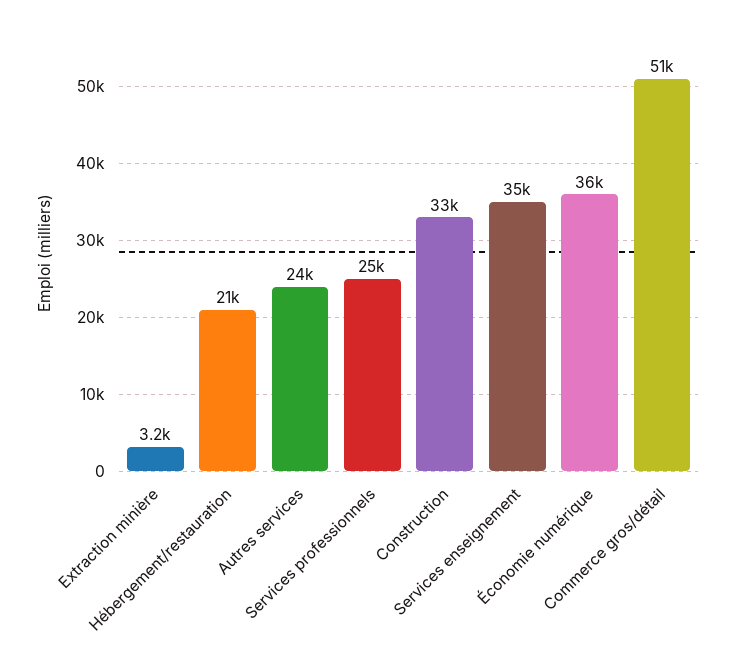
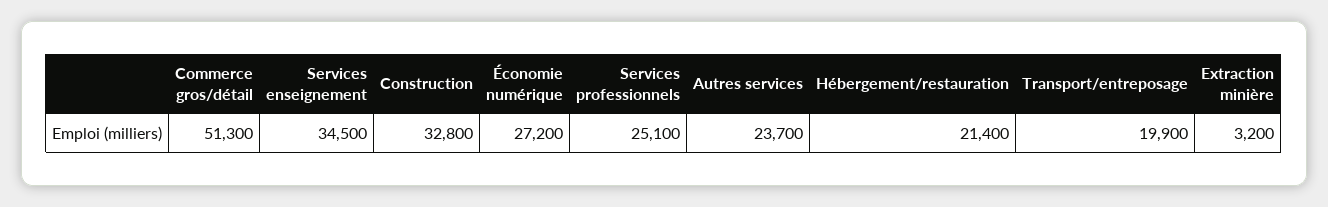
Économie numérique: 36000 -> 27200
Transport/entreposage: none -> 19900

